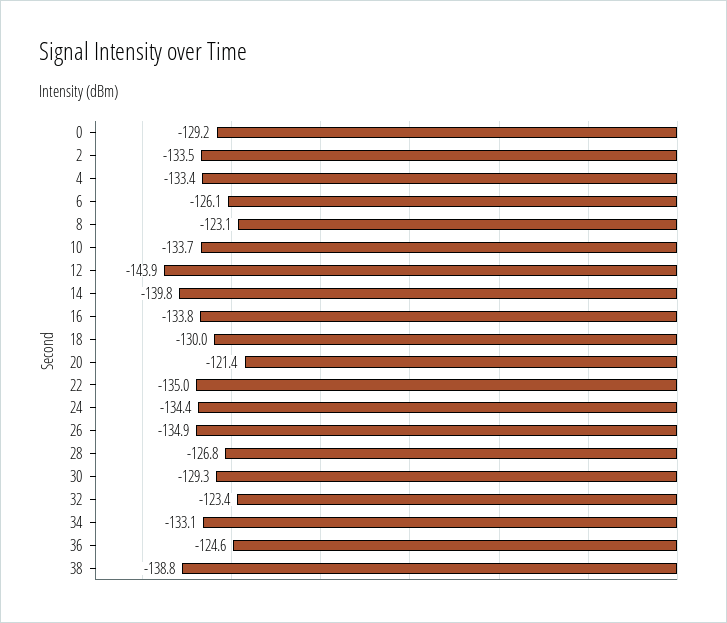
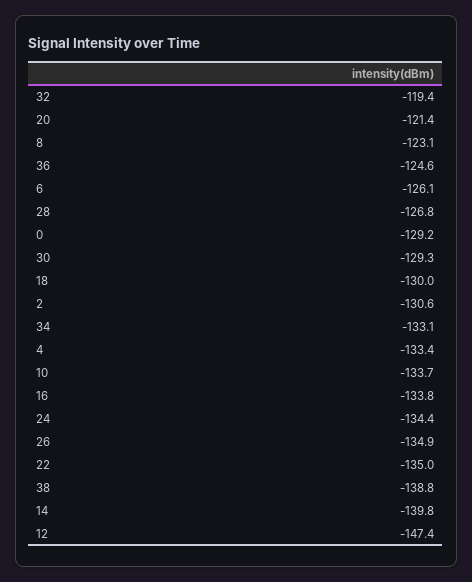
2: -133.5 -> -130.6
12: -143.9 -> -147.4
32: -123.4 -> -119.4

